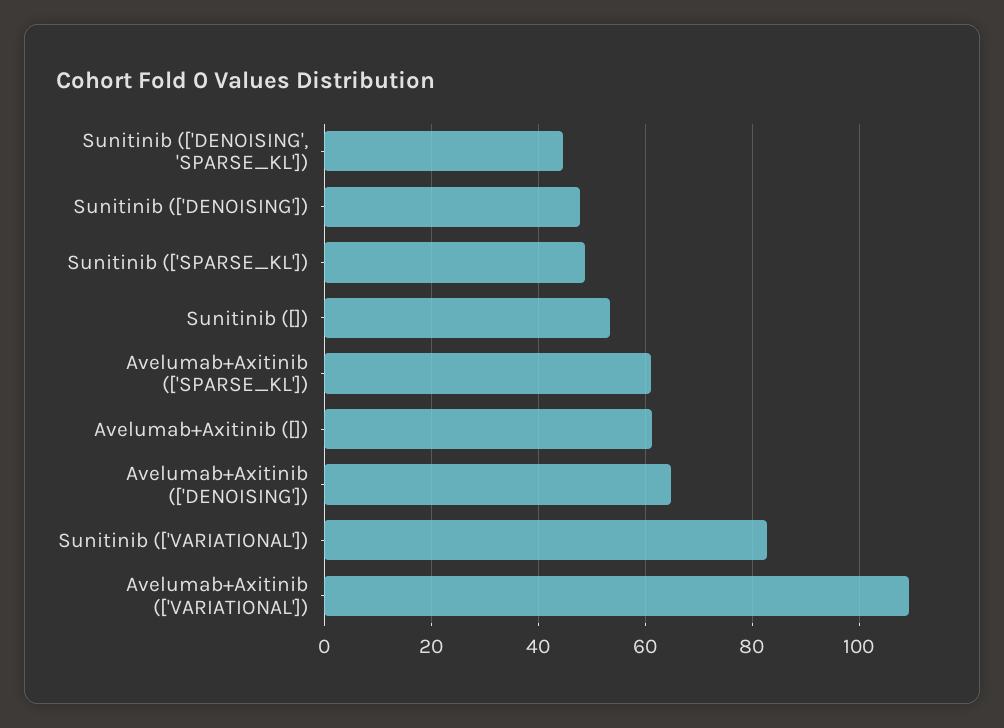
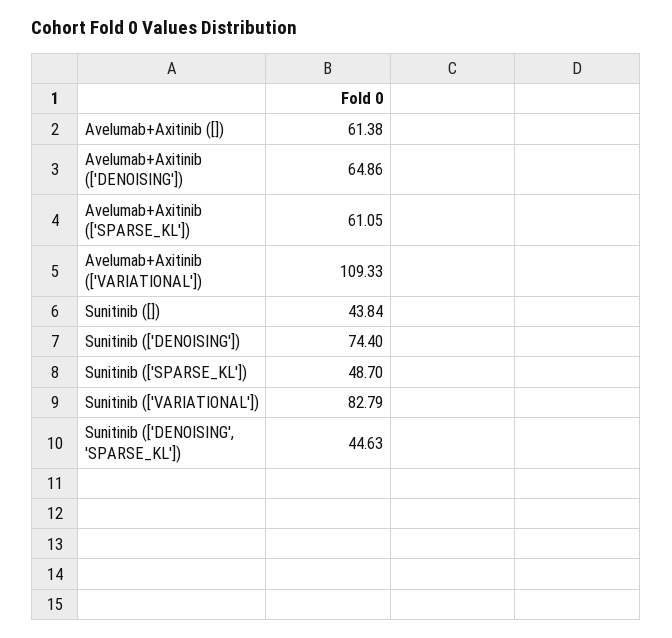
Sunitinib (['DENOISING']): 48 -> 74.4
Sunitinib ([]): 54 -> 43.84

